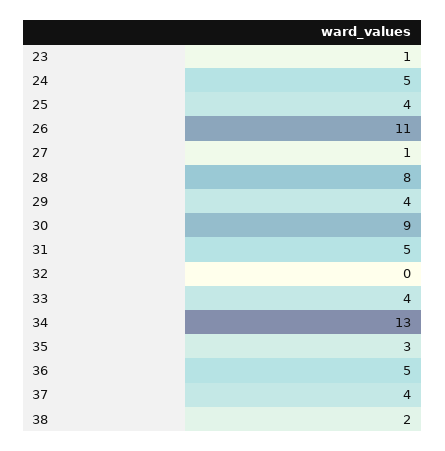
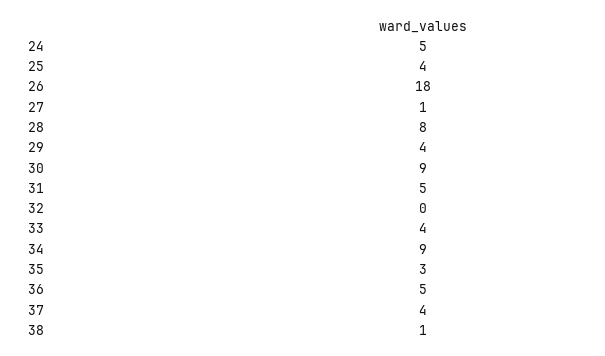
23: 1 -> none
26: 11 -> 18
34: 13 -> 9
38: 2 -> 1

